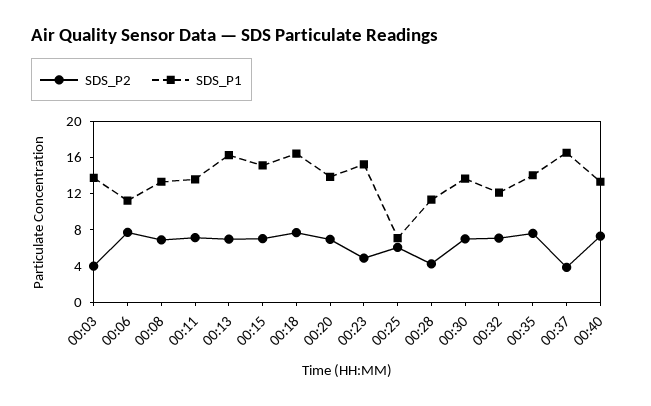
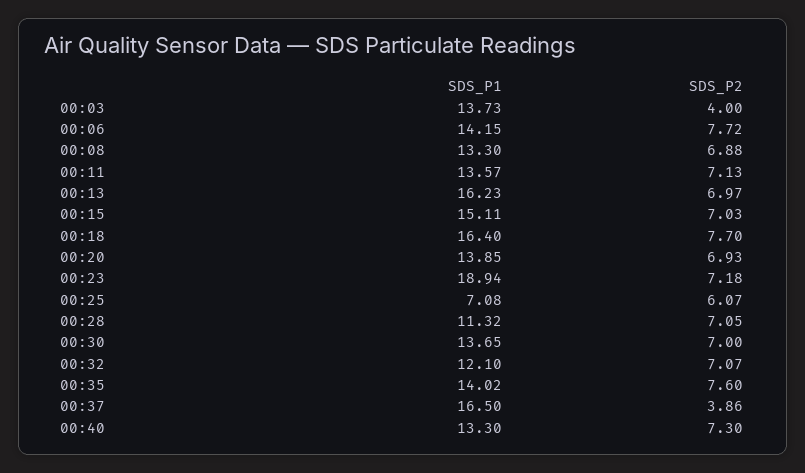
SDS_P1, 00:06: 11 -> 14.15
SDS_P2, 00:23: 5 -> 7.18
SDS_P1, 00:23: 15 -> 18.94
SDS_P2, 00:28: 4 -> 7.05

